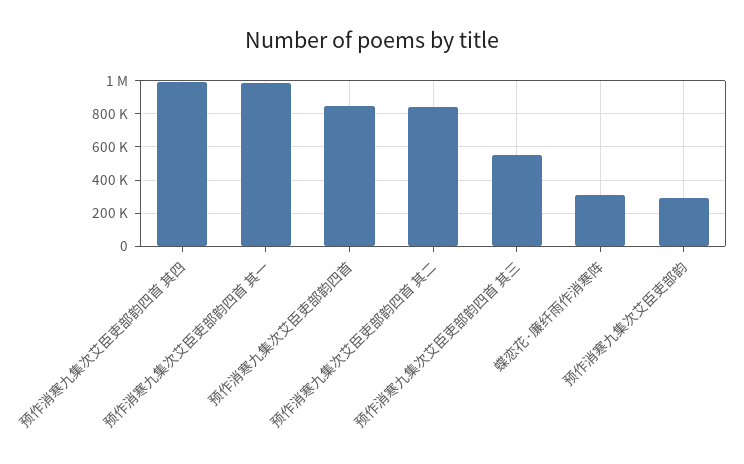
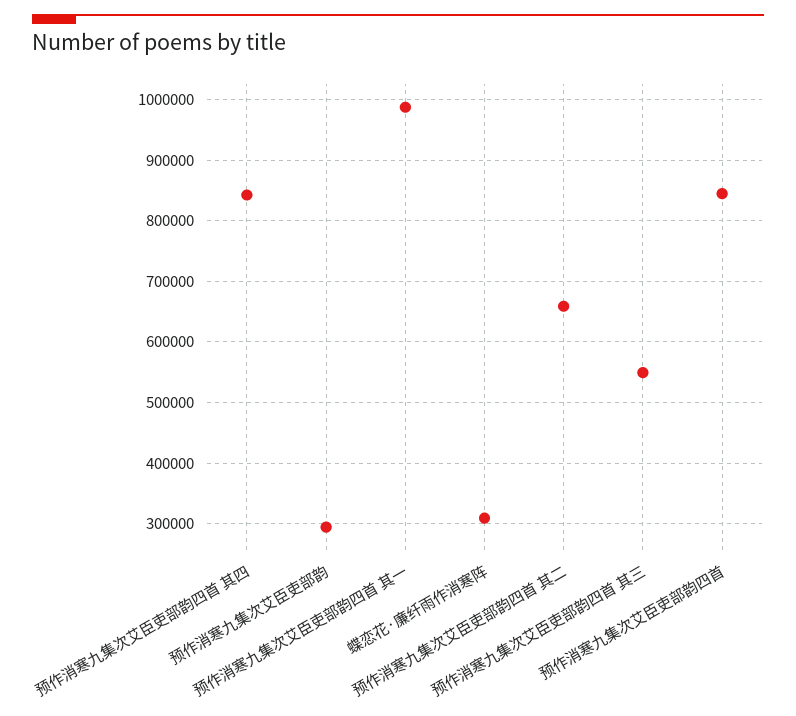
预作消寒九集次艾臣吏部韵四首 其四: 1000000 -> 840000
预作消寒九集次艾臣吏部韵四首 其二: 850000 -> 660000

